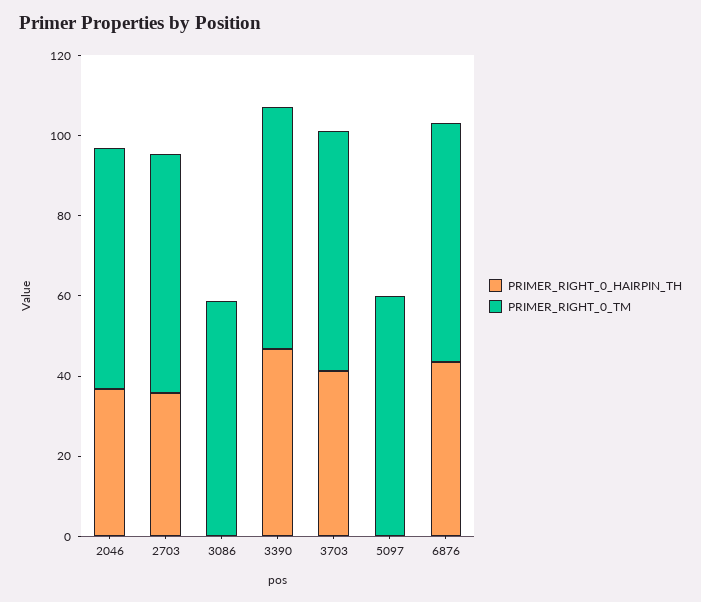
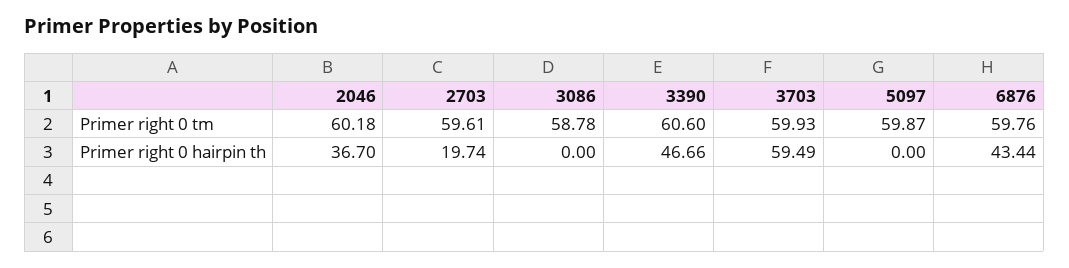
PRIMER_RIGHT_0_HAIRPIN_TH, 2703: 35 -> 19.74
PRIMER_RIGHT_0_HAIRPIN_TH, 3703: 40 -> 59.49

